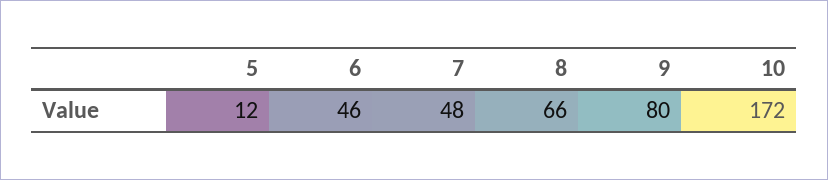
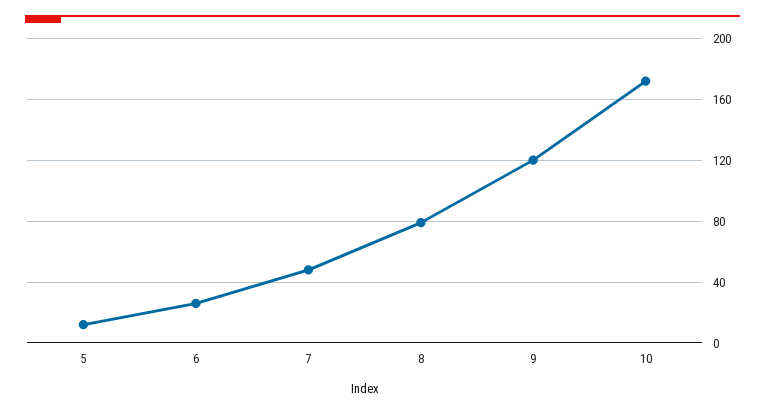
6: 46 -> 25
8: 66 -> 80
9: 80 -> 120

